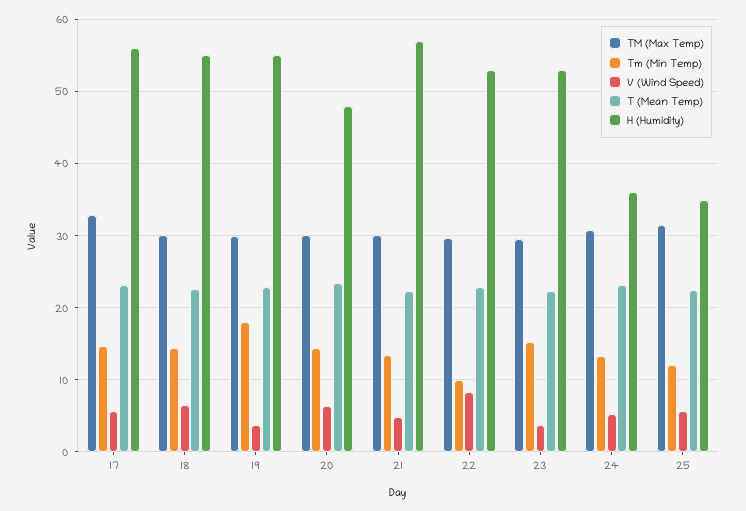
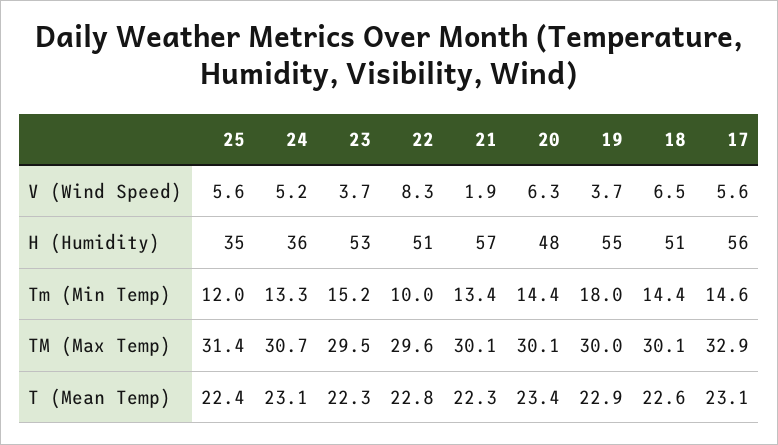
H (Humidity), 18: 55 -> 51
V (Wind Speed), 21: 5 -> 1.9
H (Humidity), 22: 53 -> 51

